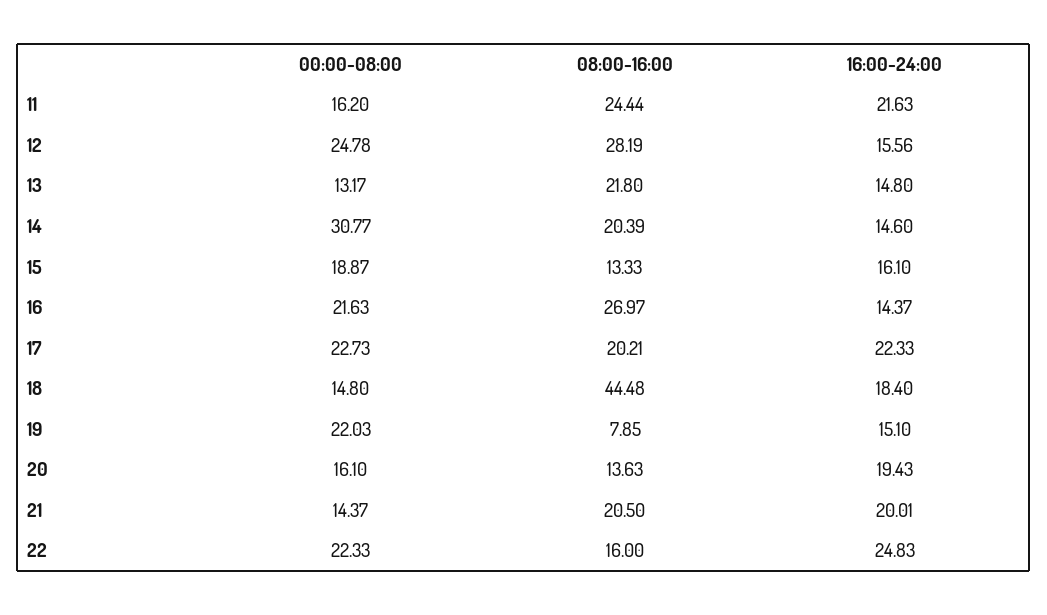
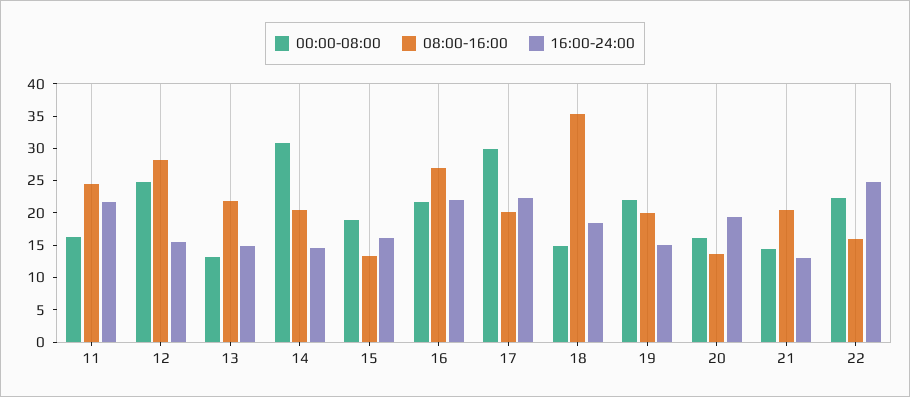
16:00-24:00, 16: 14.37 -> 22.5
00:00-08:00, 17: 22.73 -> 30
08:00-16:00, 18: 44.48 -> 35
08:00-16:00, 19: 7.85 -> 20
16:00-24:00, 21: 20.01 -> 12.5

